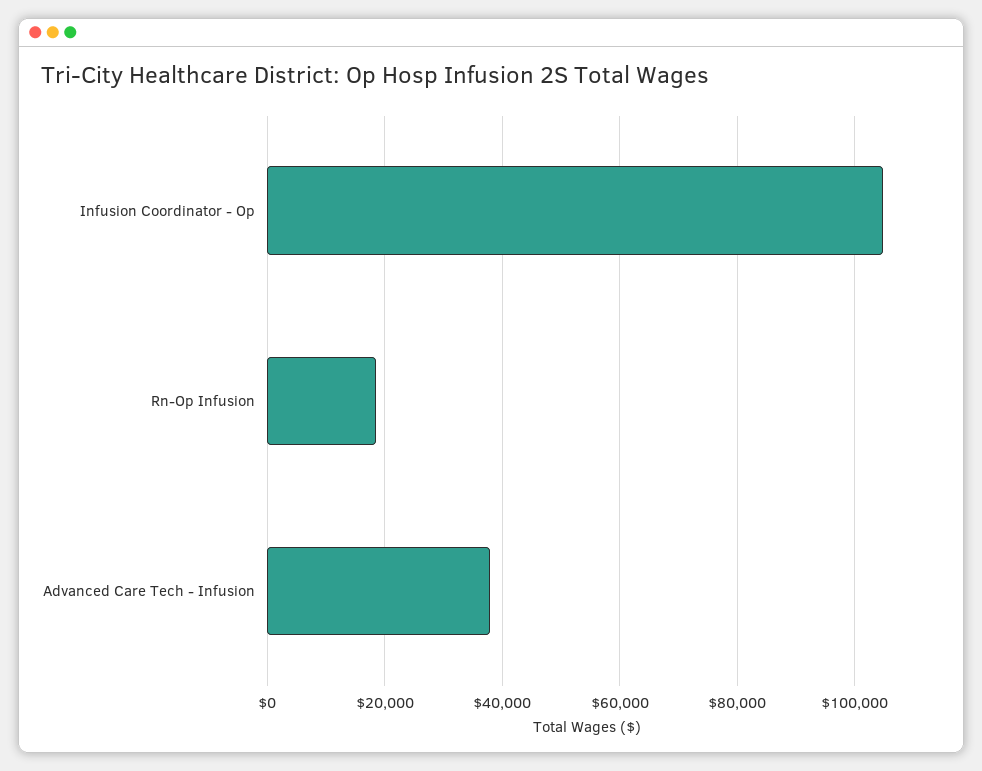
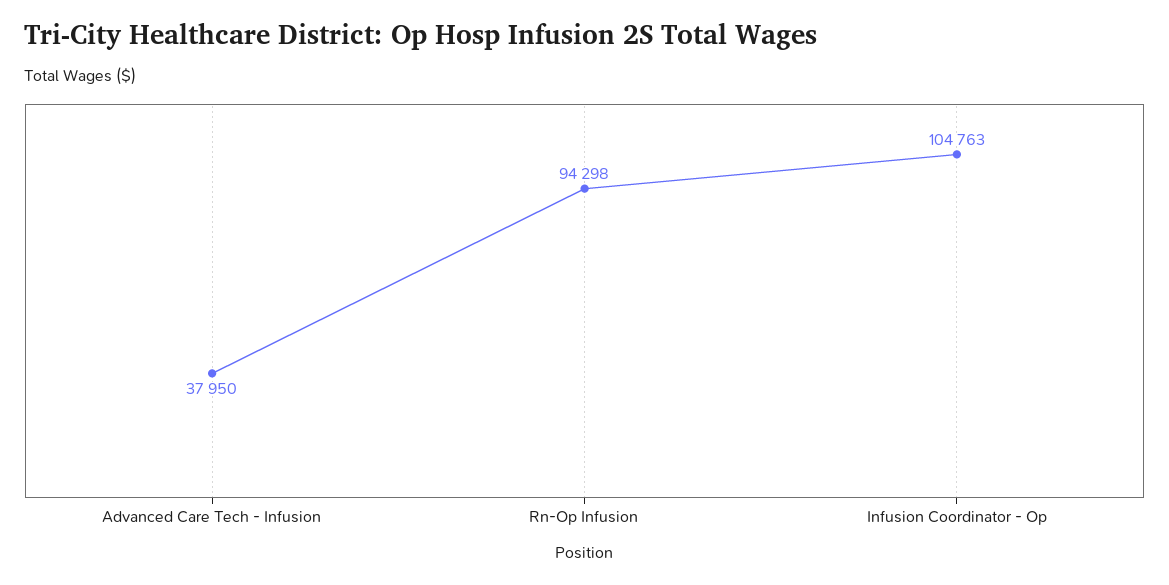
Rn-Op Infusion: 18000 -> 94298

